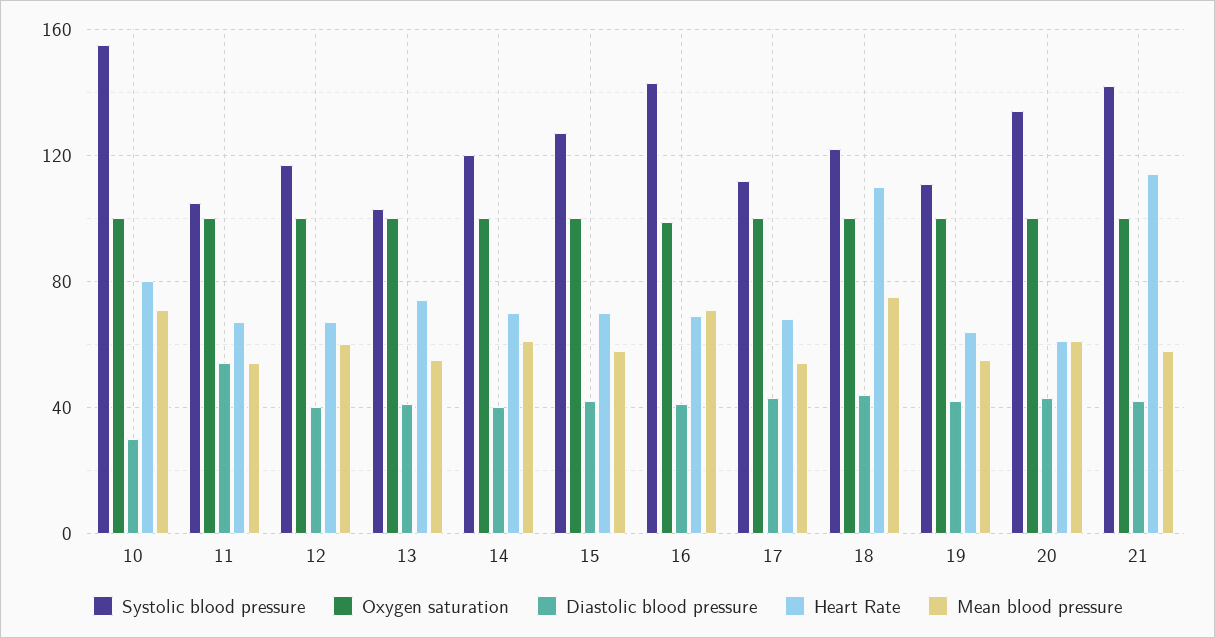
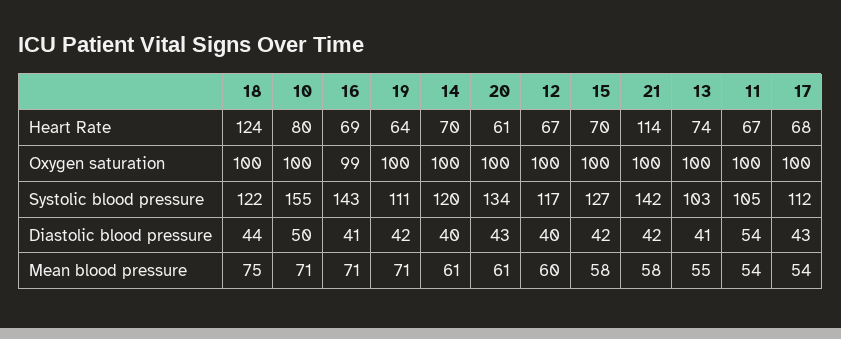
Diastolic blood pressure, 10: 30 -> 50
Heart Rate, 18: 110 -> 124
Mean blood pressure, 19: 55 -> 71

